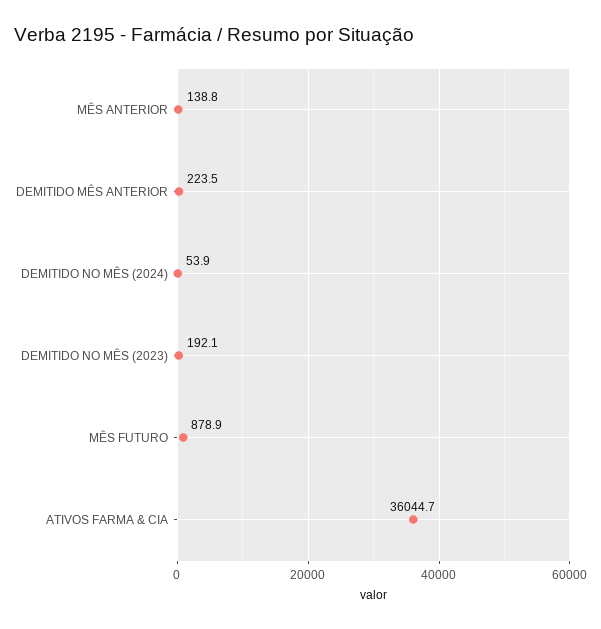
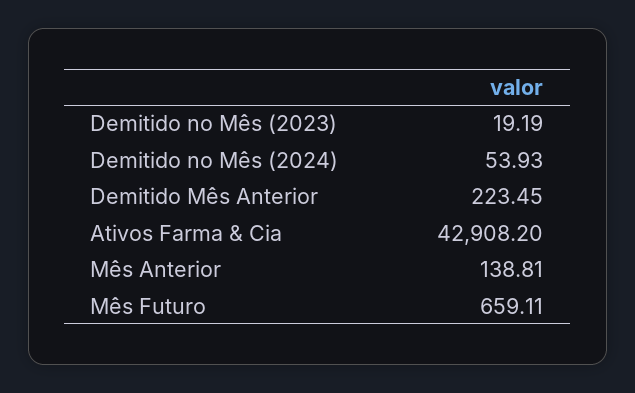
DEMITIDO NO MÊS (2023): 192.1 -> 19.19
MÊS FUTURO: 878.9 -> 659.11
ATIVOS FARMA & CIA: 36044.7 -> 42908.2

